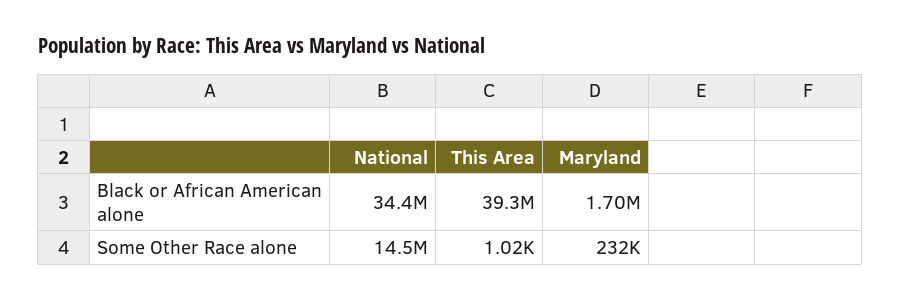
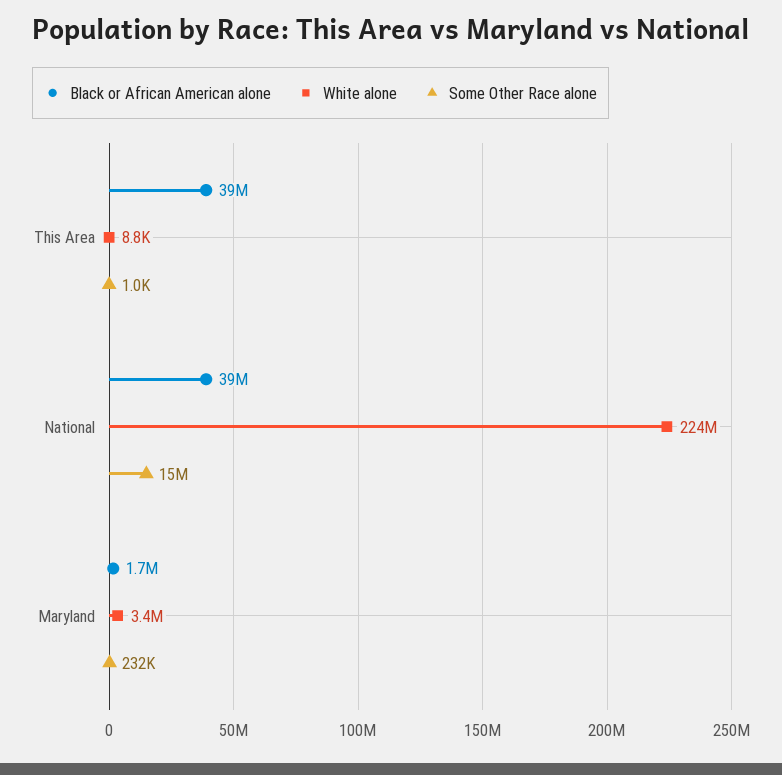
Black or African American alone, National: 34400000 -> 39000000
White alone, This Area: none -> 8800
White alone, National: none -> 224000000
White alone, Maryland: none -> 3400000

